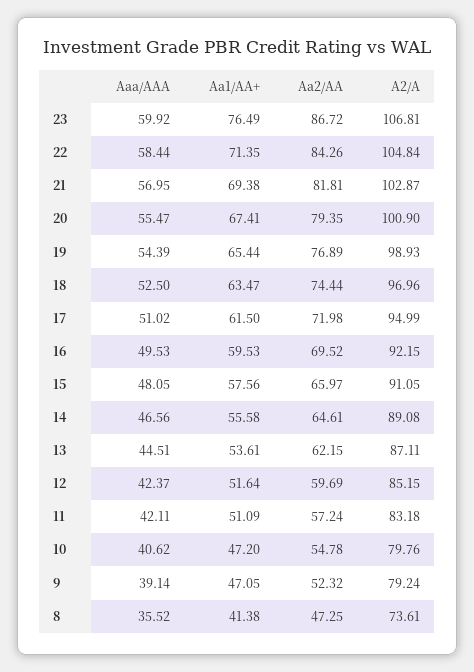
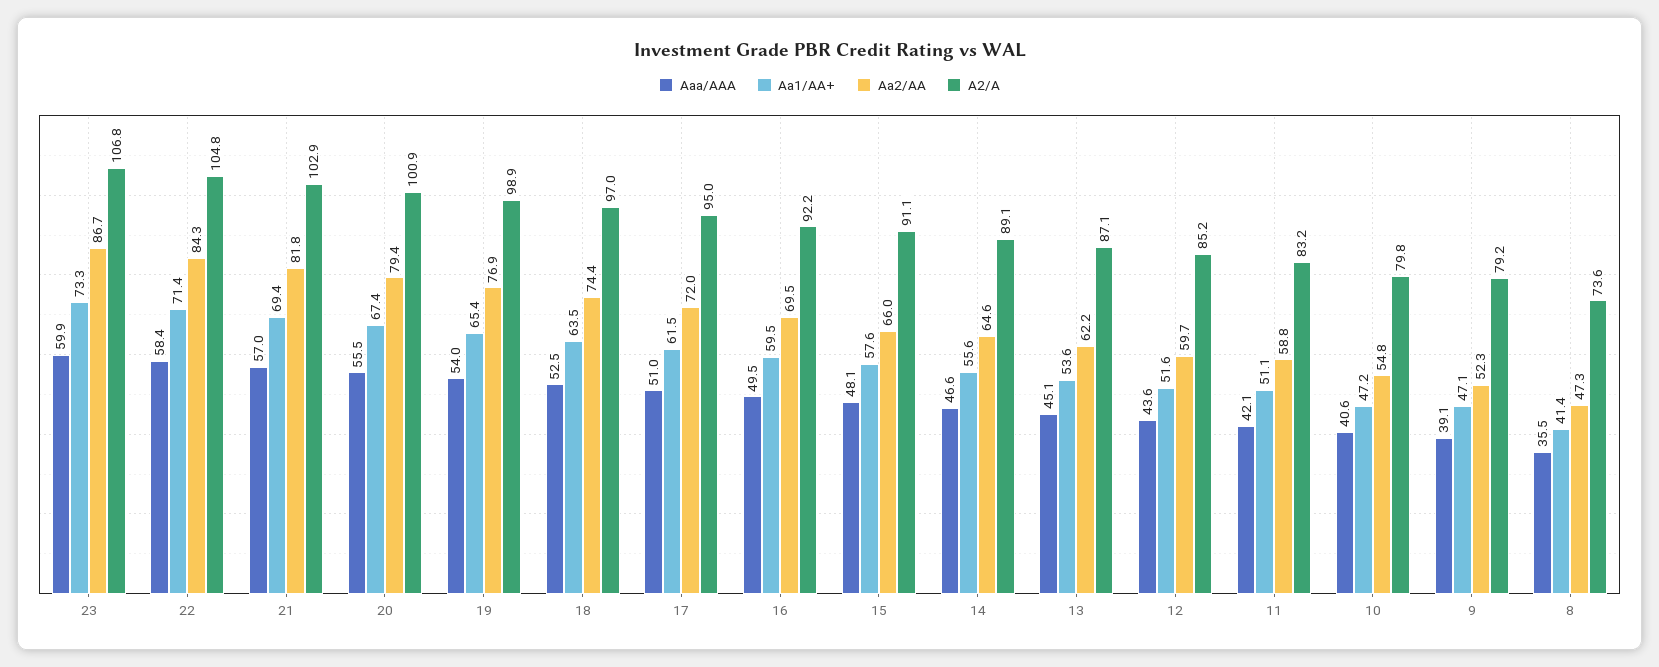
Aa1/AA+, 23: 76.49 -> 73.3
Aaa/AAA, 19: 54.39 -> 54
Aaa/AAA, 13: 44.51 -> 45.1
Aaa/AAA, 12: 42.37 -> 43.6
Aa2/AA, 11: 57.24 -> 58.8

